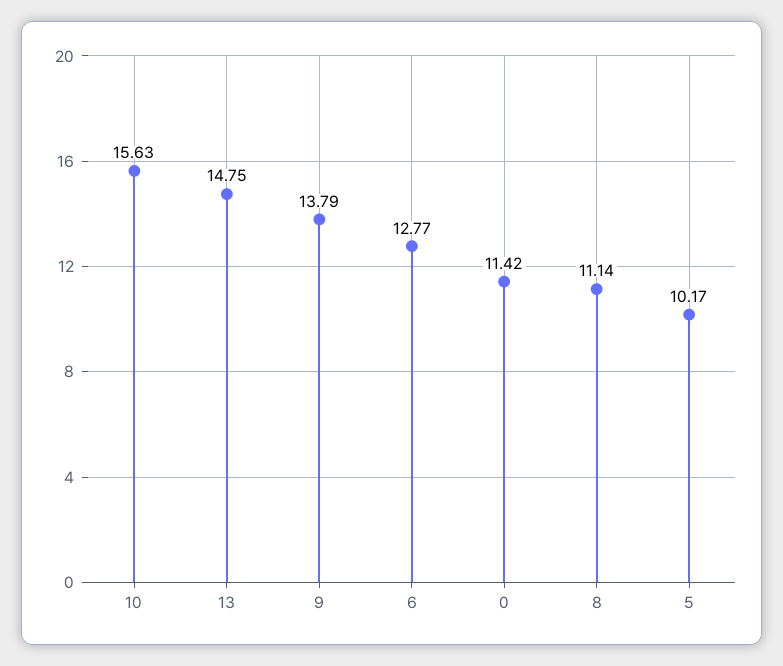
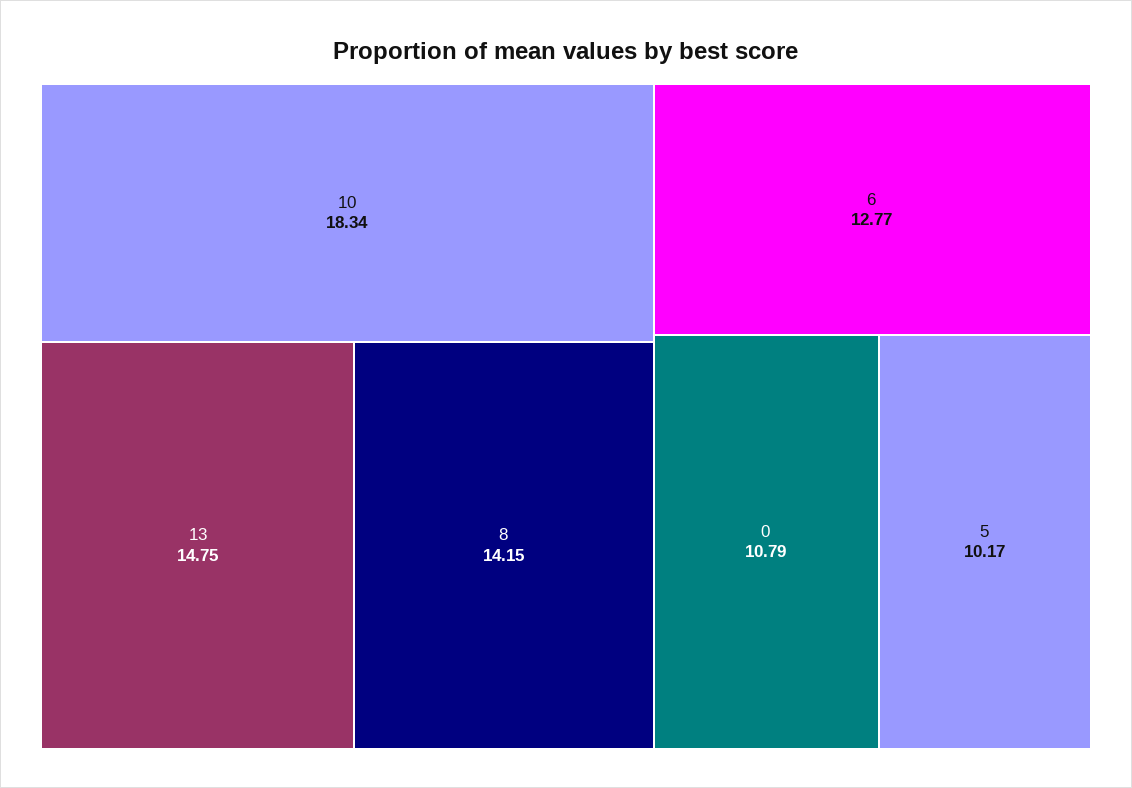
10: 15.63 -> 18.34
9: 13.79 -> none
0: 11.42 -> 10.79
8: 11.14 -> 14.15

